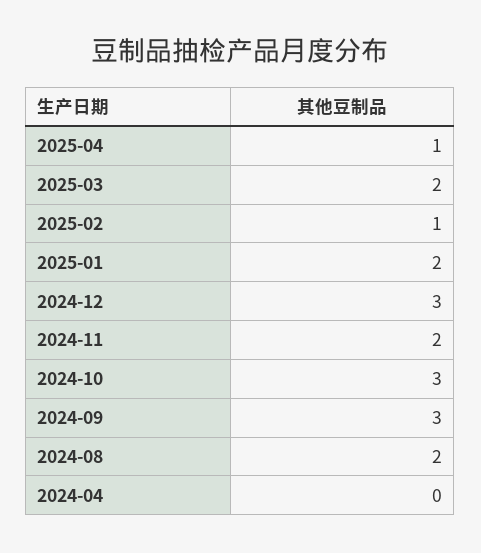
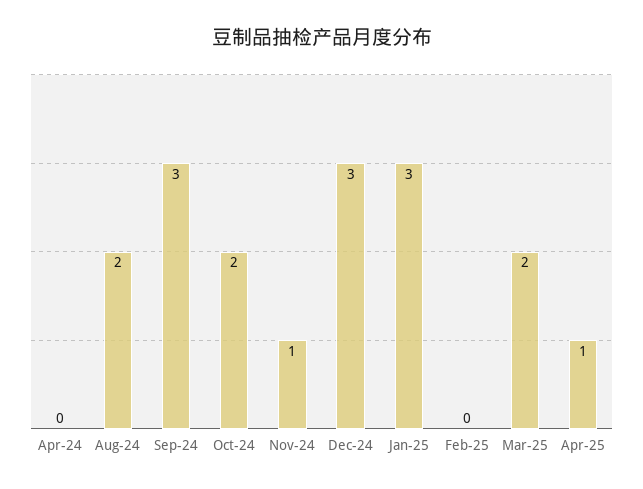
2025-02: 1 -> 0
2025-01: 2 -> 3
2024-11: 2 -> 1
2024-10: 3 -> 2

